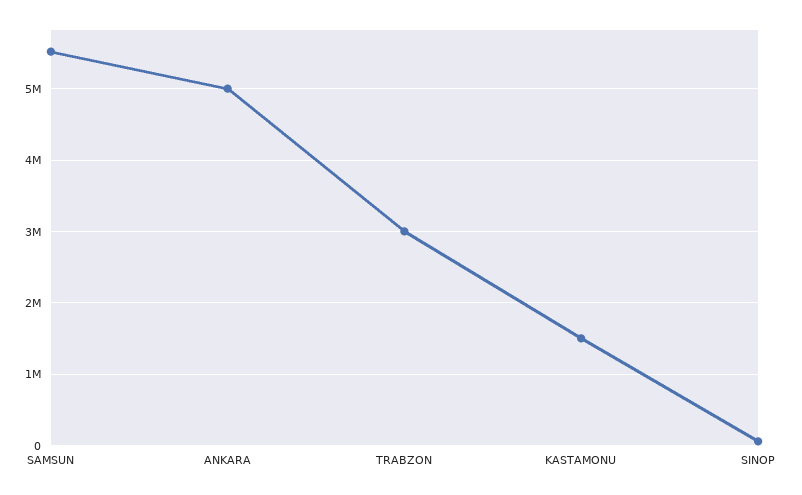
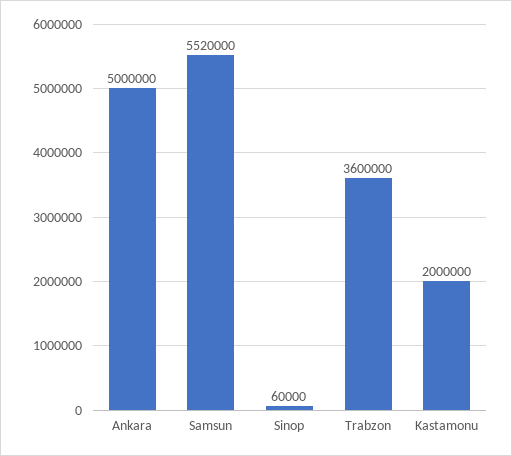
TRABZON: 3000000 -> 3600000
KASTAMONU: 1500000 -> 2000000

